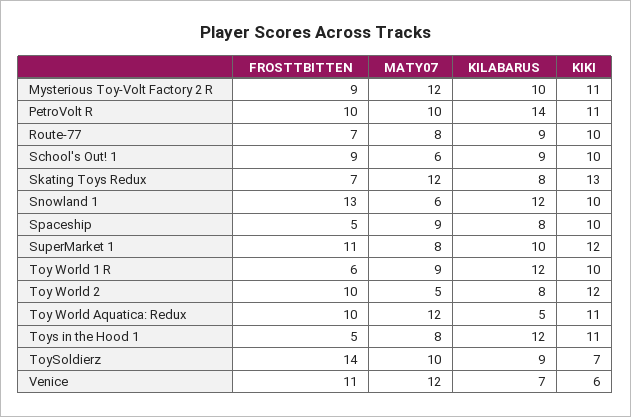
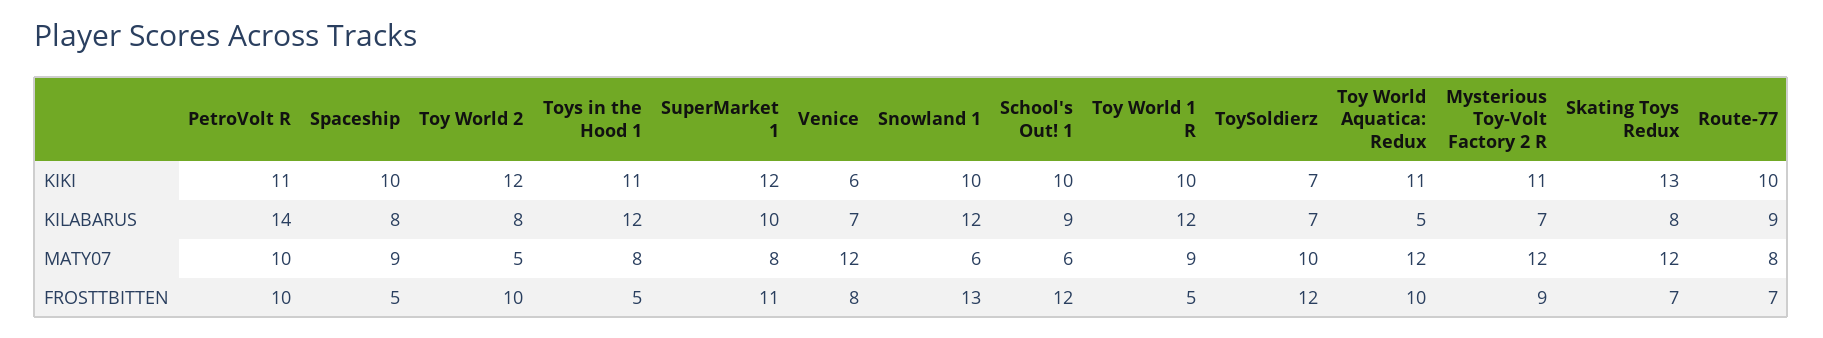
KILABARUS, Mysterious Toy-Volt Factory 2 R: 10 -> 7
FROSTTBITTEN, School's Out! 1: 9 -> 12
FROSTTBITTEN, Toy World 1 R: 6 -> 5
FROSTTBITTEN, ToySoldierz: 14 -> 12
KILABARUS, ToySoldierz: 9 -> 7
FROSTTBITTEN, Venice: 11 -> 8

